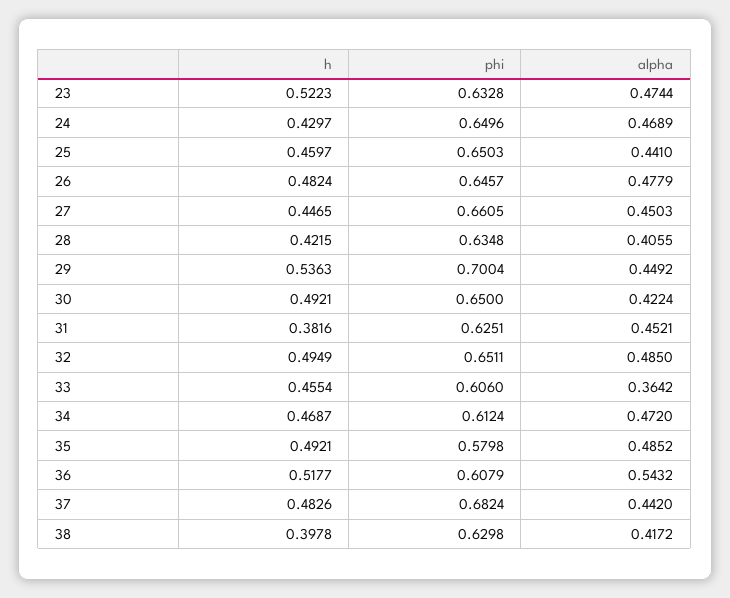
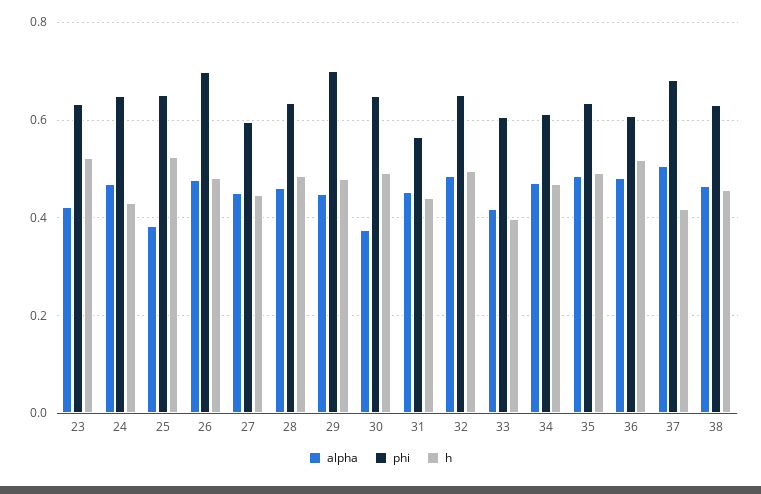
alpha, 23: 0.4744 -> 0.42
h, 25: 0.4597 -> 0.52
alpha, 25: 0.441 -> 0.38
phi, 26: 0.6457 -> 0.7
phi, 27: 0.6605 -> 0.6
h, 28: 0.4215 -> 0.48
alpha, 28: 0.4055 -> 0.46
h, 29: 0.5363 -> 0.48
alpha, 30: 0.4224 -> 0.38
h, 31: 0.3816 -> 0.44
phi, 31: 0.6251 -> 0.56
h, 33: 0.4554 -> 0.4
alpha, 33: 0.3642 -> 0.42
phi, 35: 0.5798 -> 0.64
alpha, 36: 0.5432 -> 0.48
h, 37: 0.4826 -> 0.42
alpha, 37: 0.442 -> 0.5
h, 38: 0.3978 -> 0.46
alpha, 38: 0.4172 -> 0.46

